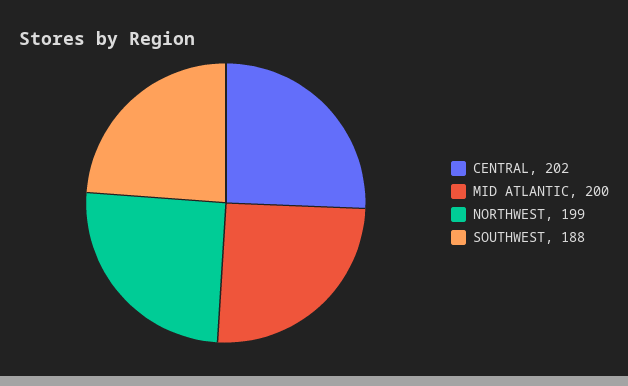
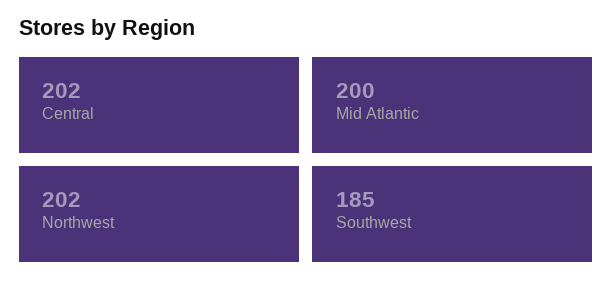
NORTHWEST: 199 -> 202
SOUTHWEST: 188 -> 185

